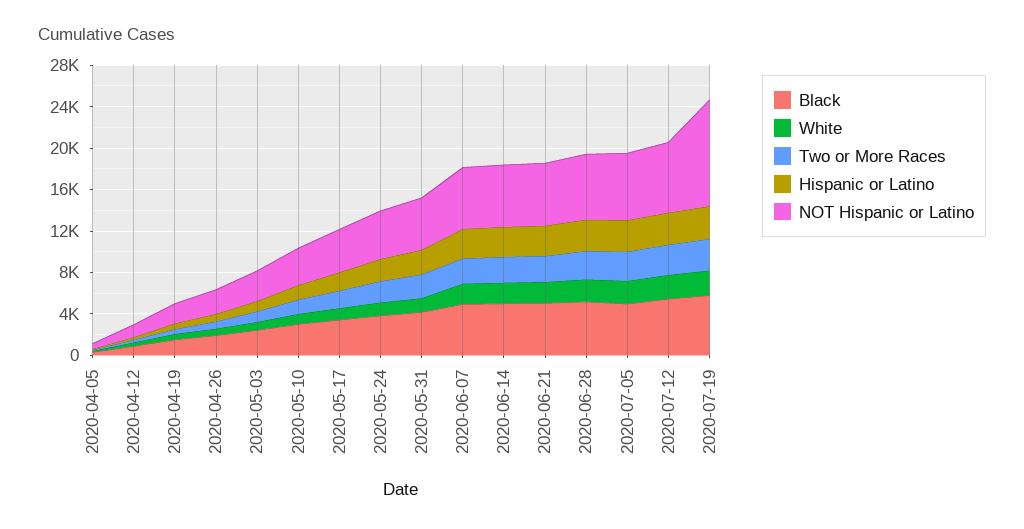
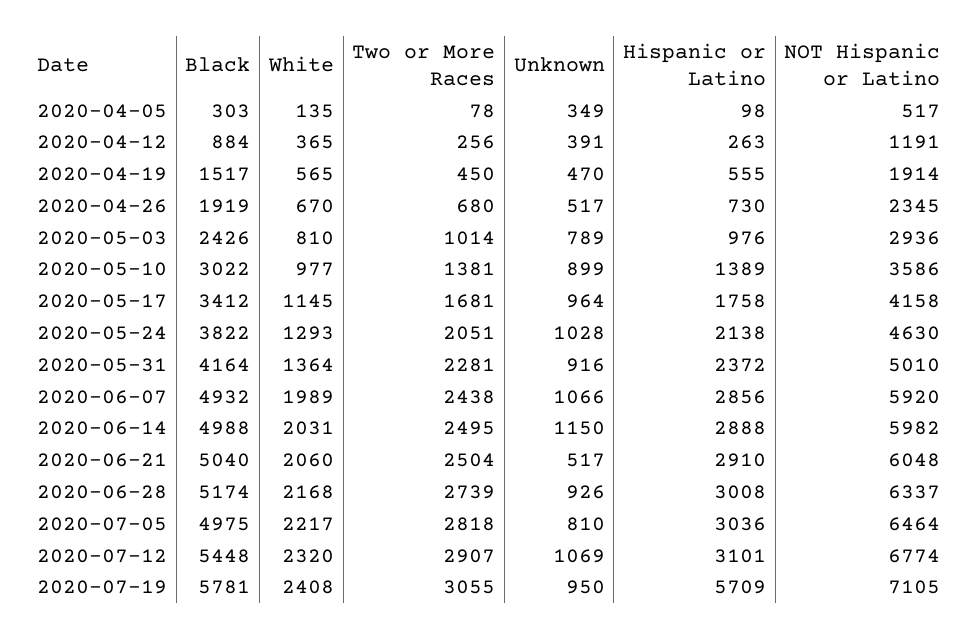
Hispanic or Latino, 2020-07-19: 3000 -> 5709
NOT Hispanic or Latino, 2020-07-19: 10000 -> 7105
Unknown, 2020-04-05: none -> 349
Unknown, 2020-04-12: none -> 391
Unknown, 2020-04-19: none -> 470
Unknown, 2020-04-26: none -> 517
Unknown, 2020-05-03: none -> 789
Unknown, 2020-05-10: none -> 899
Unknown, 2020-05-17: none -> 964
Unknown, 2020-05-24: none -> 1028
Unknown, 2020-05-31: none -> 916
Unknown, 2020-06-07: none -> 1066
Unknown, 2020-06-14: none -> 1150
Unknown, 2020-06-21: none -> 517
Unknown, 2020-06-28: none -> 926
Unknown, 2020-07-05: none -> 810
Unknown, 2020-07-12: none -> 1069
Unknown, 2020-07-19: none -> 950

